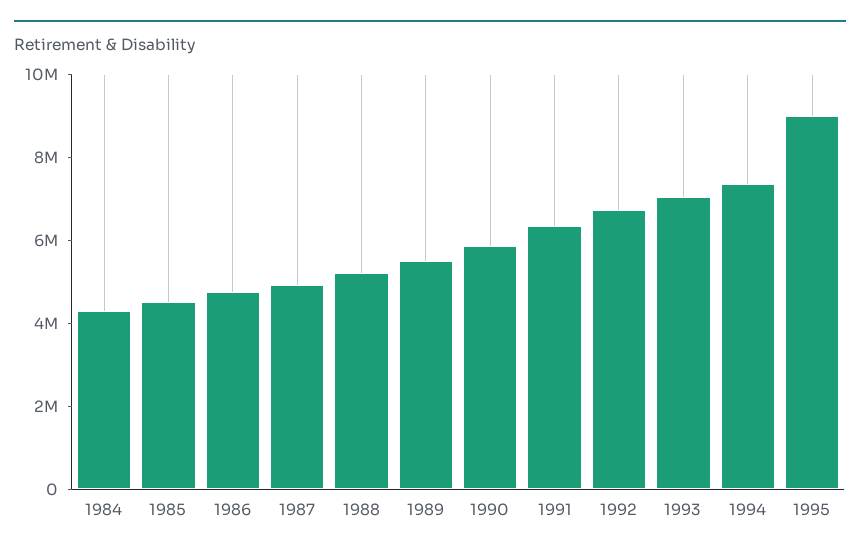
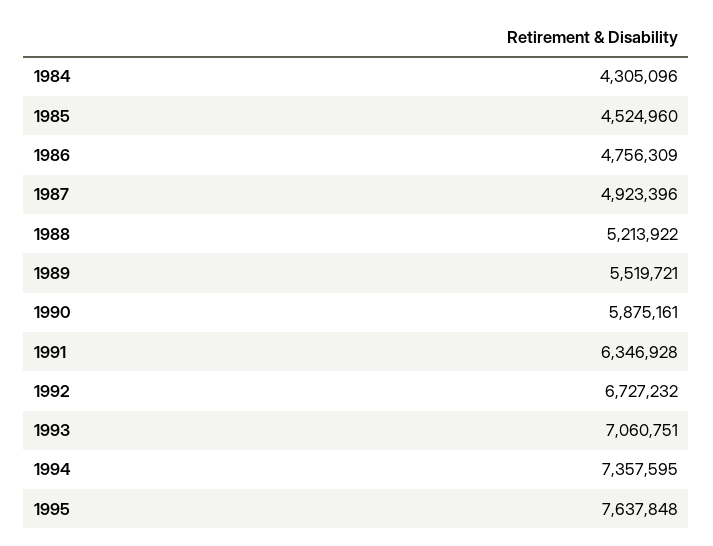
1995: 9000000 -> 7637848

